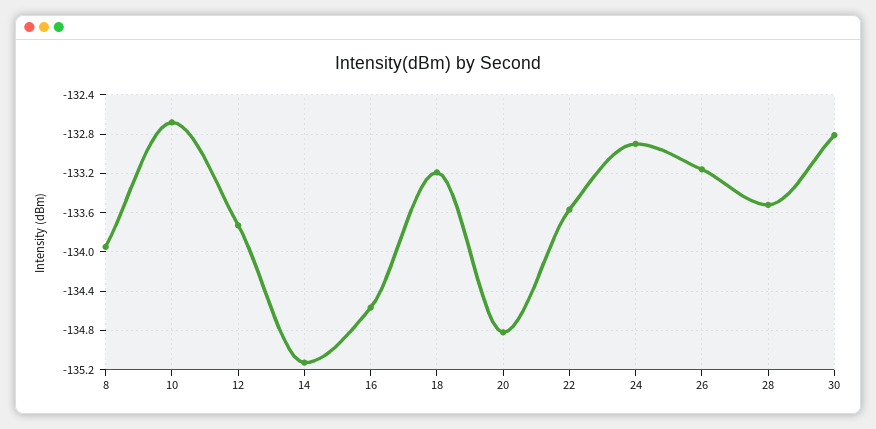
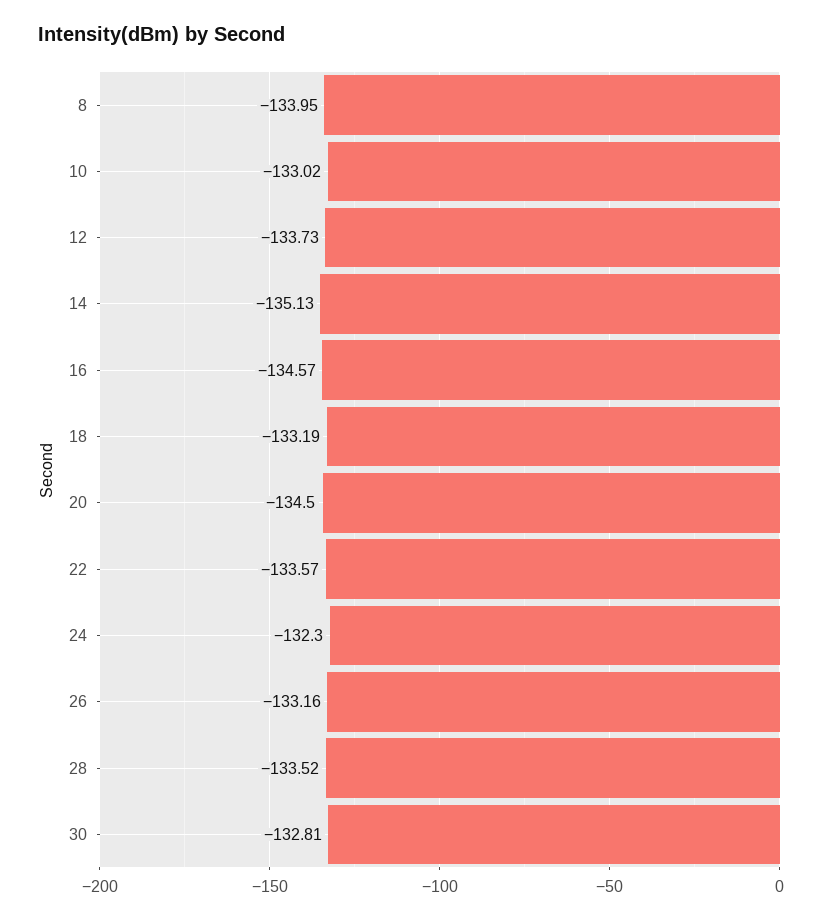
10: -132.7 -> -133.02
20: -134.8 -> -134.5
24: -132.9 -> -132.3

